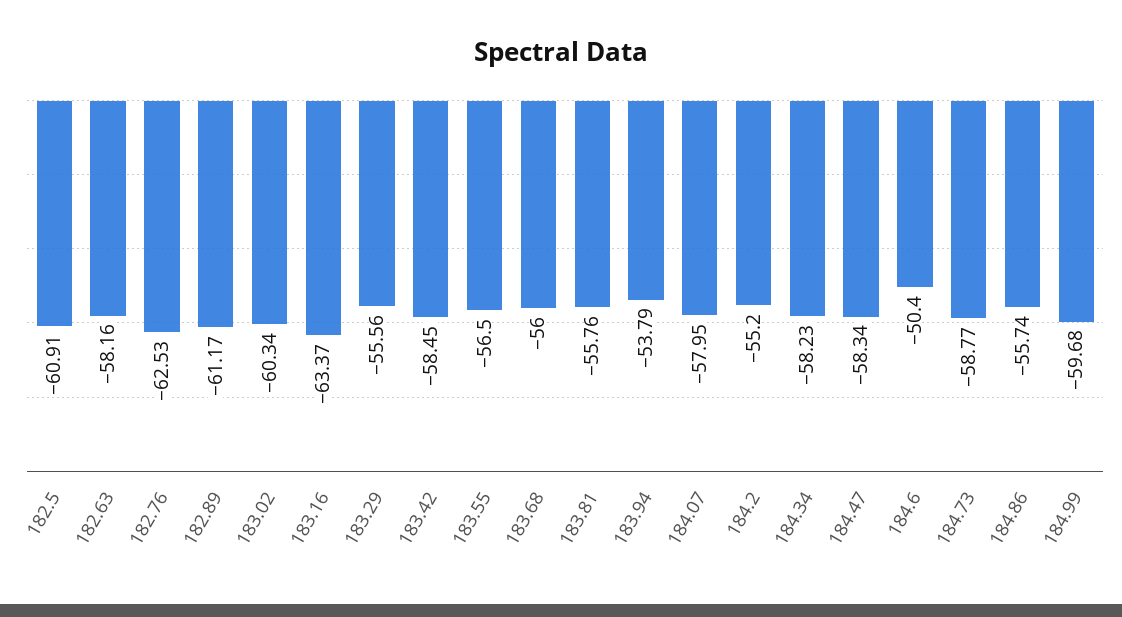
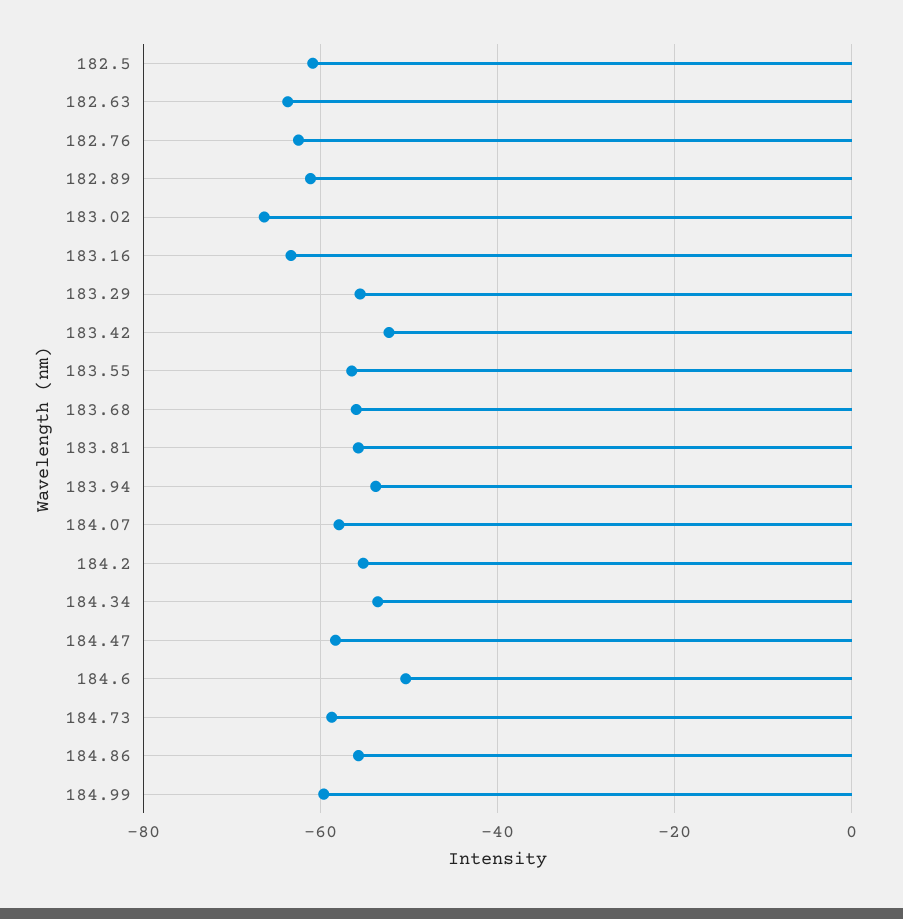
182.63: -58.16 -> -64
183.02: -60.34 -> -66
183.42: -58.45 -> -52
184.34: -58.23 -> -54

